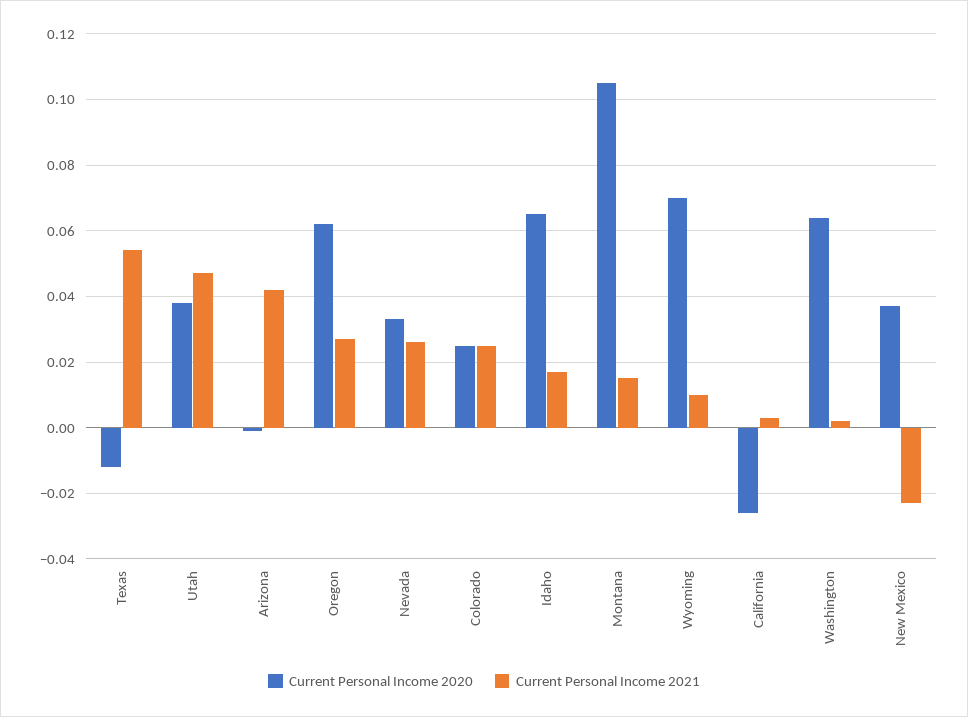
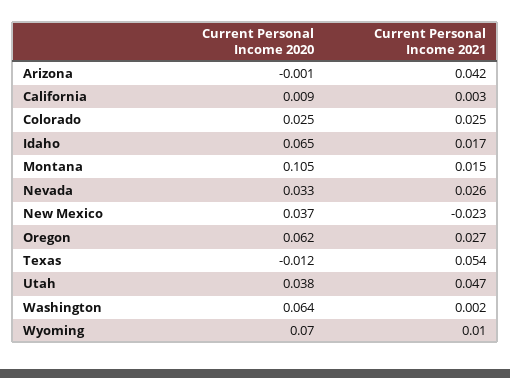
Current Personal Income 2020, California: -0.025 -> 0.009

